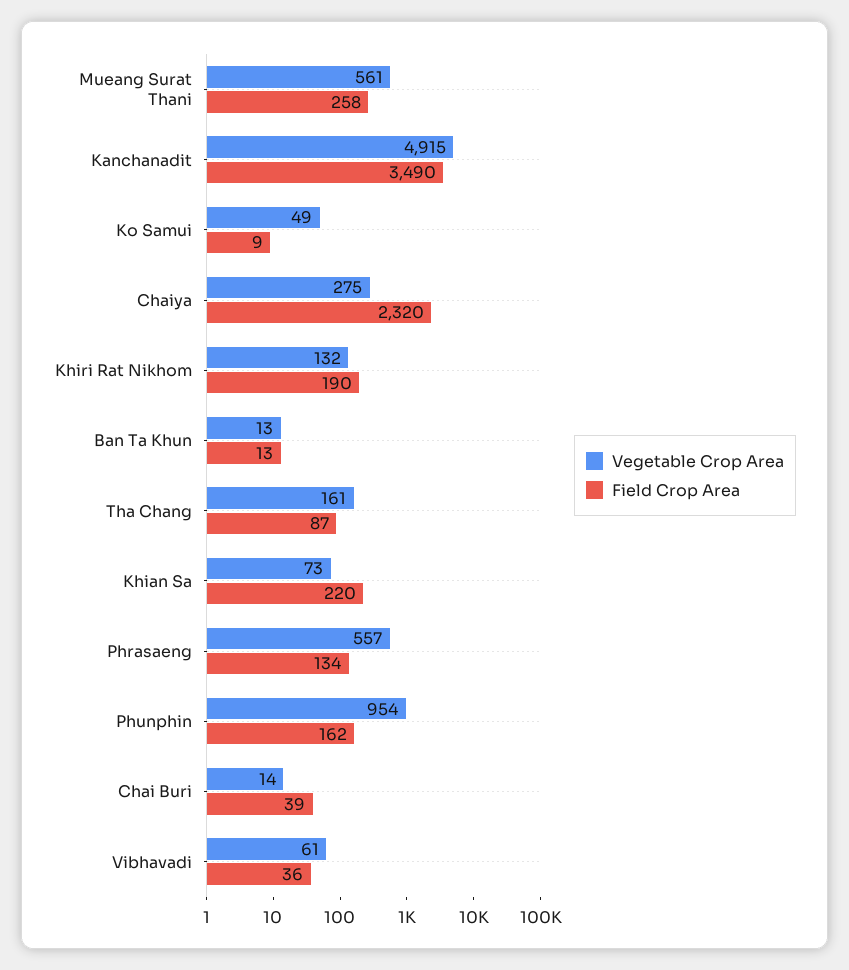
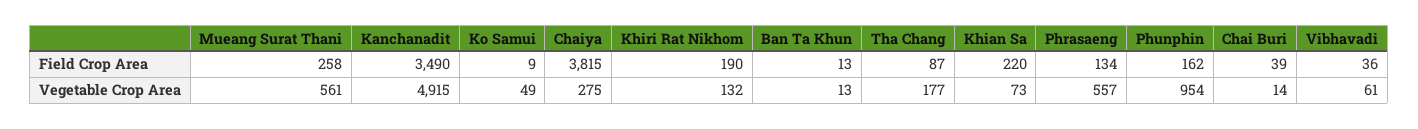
Field Crop Area, Chaiya: 2320 -> 3815
Vegetable Crop Area, Tha Chang: 161 -> 177

